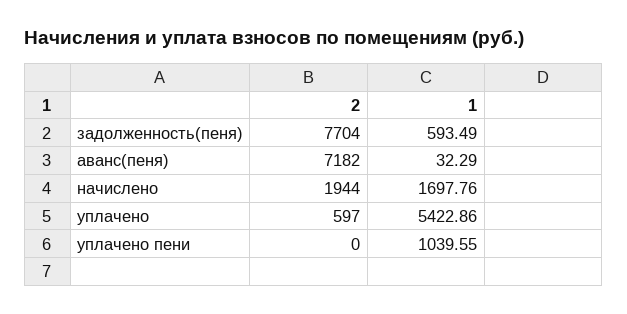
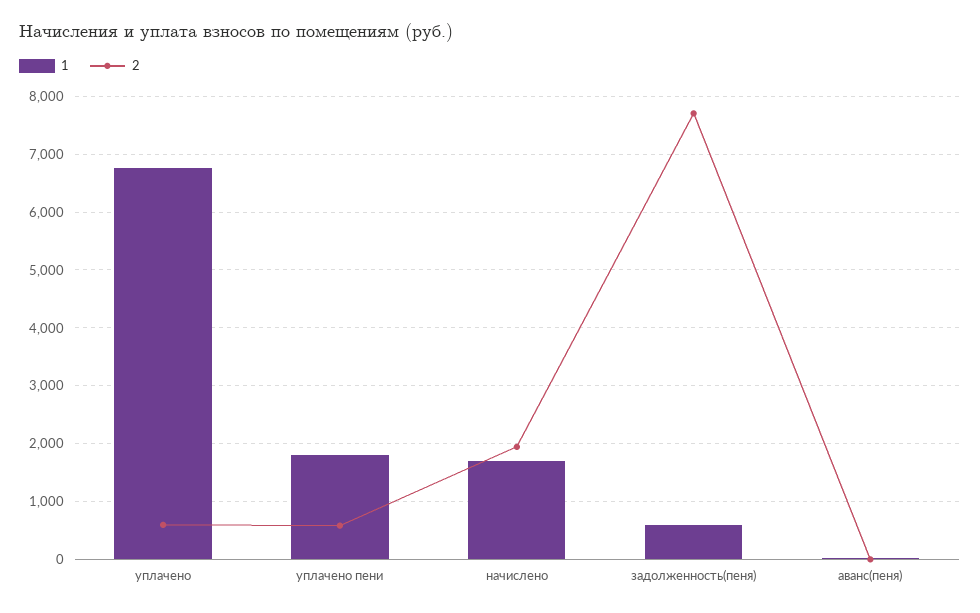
2, аванс(пеня): 7182 -> 0
1, уплачено: 5422.86 -> 6800
2, уплачено пени: 0 -> 600
1, уплачено пени: 1039.55 -> 1800

